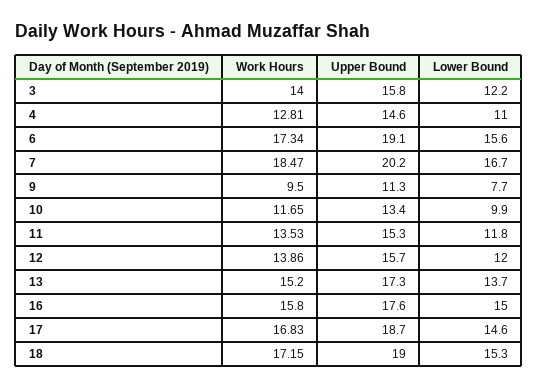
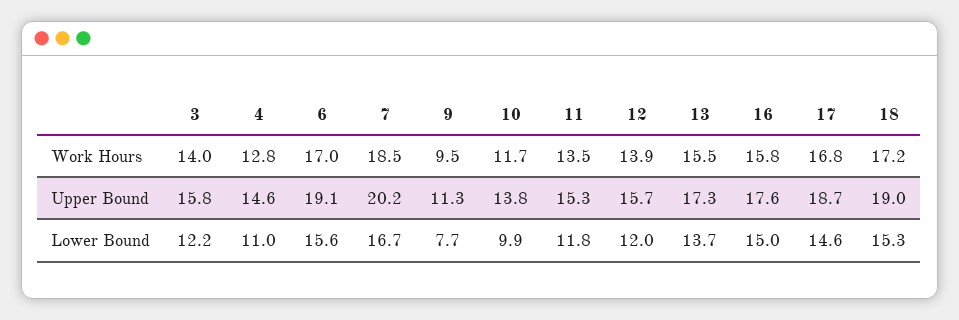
Work Hours, 6: 17.34 -> 17
Upper Bound, 10: 13.4 -> 13.8
Work Hours, 13: 15.2 -> 15.5

